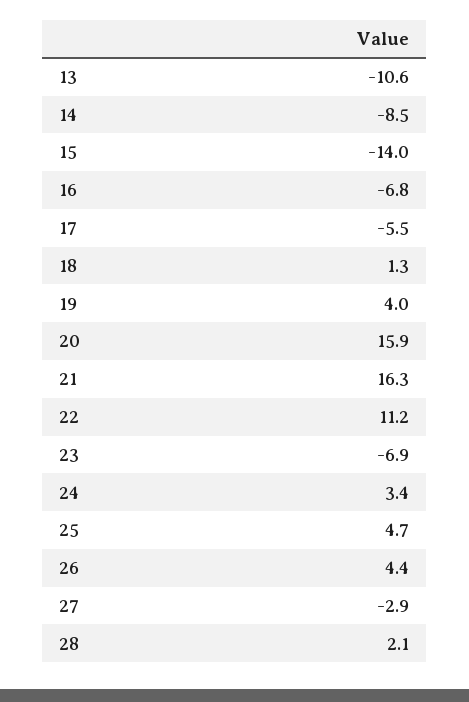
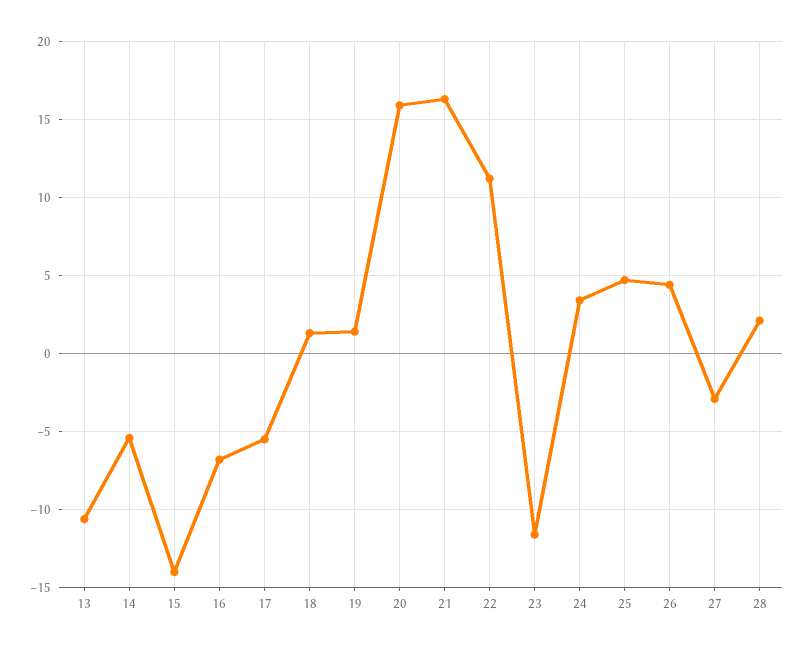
14: -8.5 -> -5.5
19: 4 -> 1.5
23: -6.9 -> -11.5

